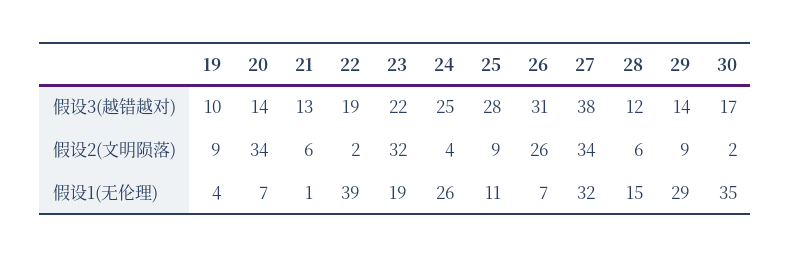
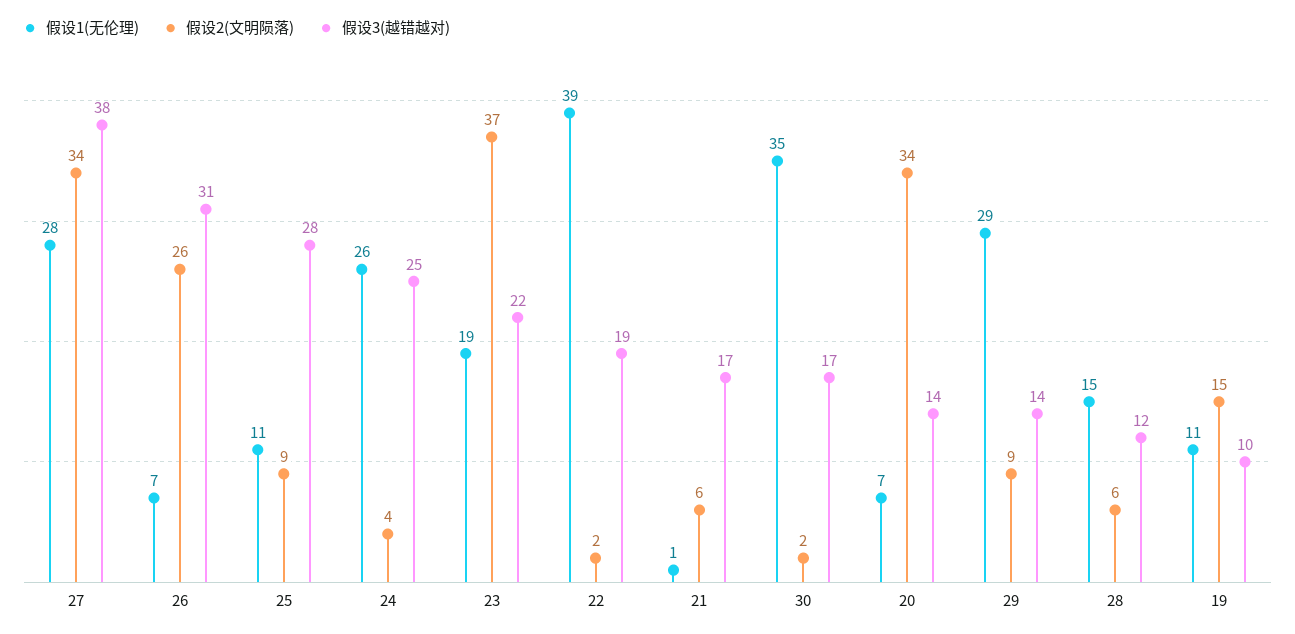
假设3(越错越对), 21: 13 -> 17
假设2(文明陨落), 19: 9 -> 15
假设2(文明陨落), 23: 32 -> 37
假设1(无伦理), 19: 4 -> 11
假设1(无伦理), 27: 32 -> 28

